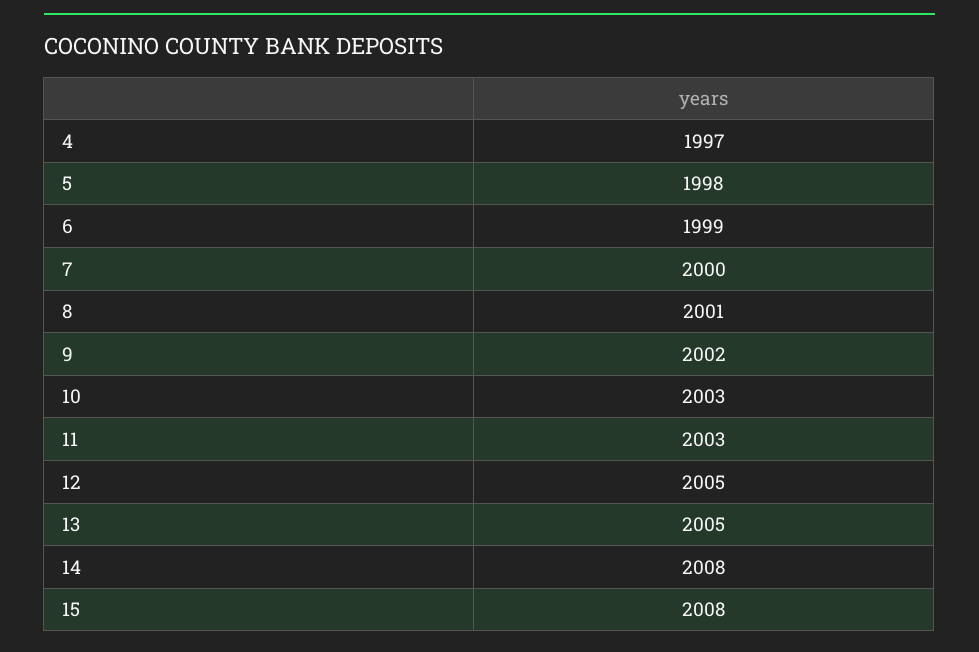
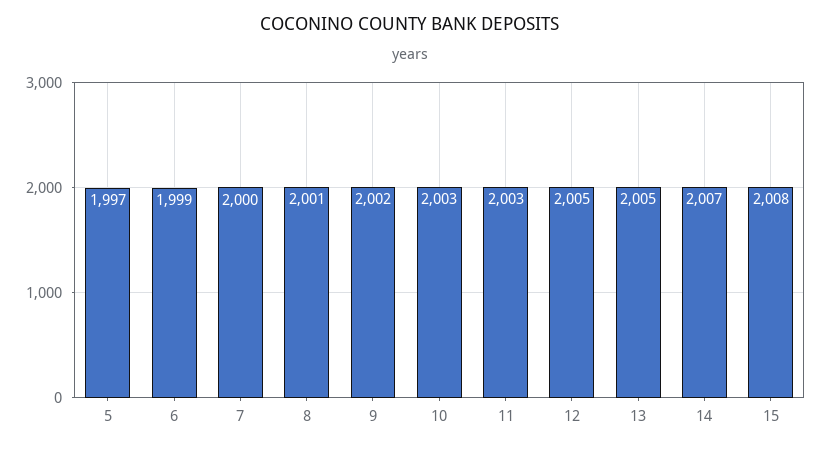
4: 1997 -> none
5: 1998 -> 1997
14: 2008 -> 2007

